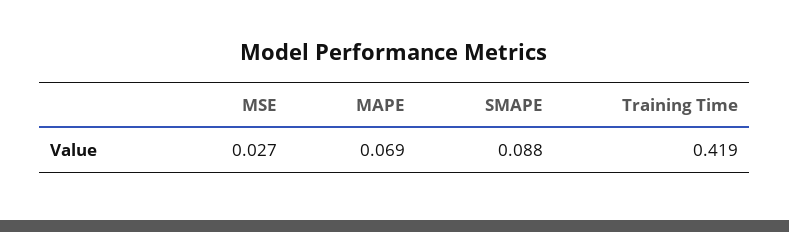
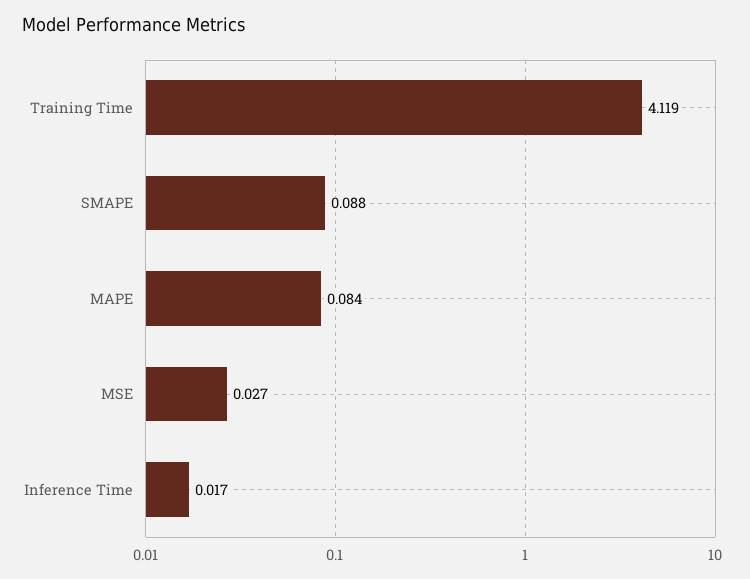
MAPE: 0.069 -> 0.084
Training Time: 0.419 -> 4.119
Inference Time: none -> 0.017

